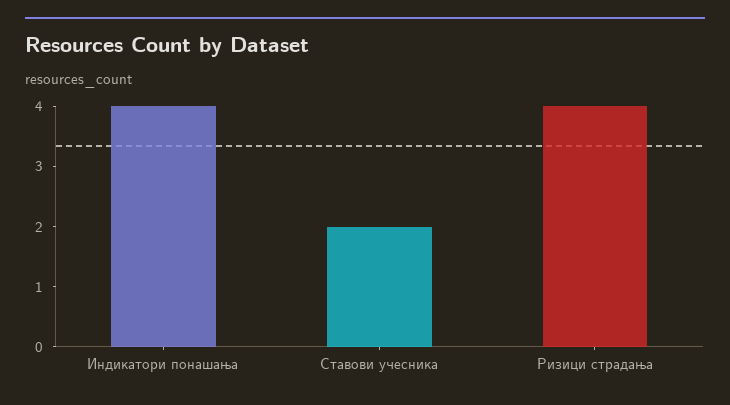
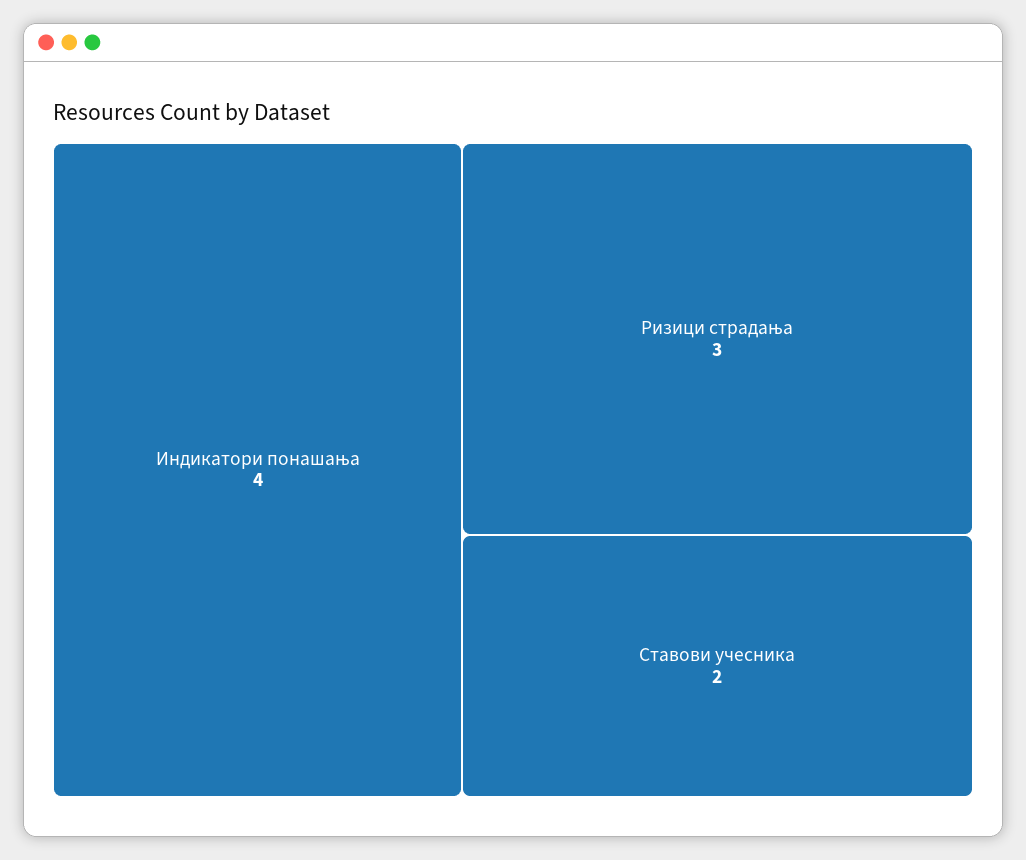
Ризици страдања: 4 -> 3

